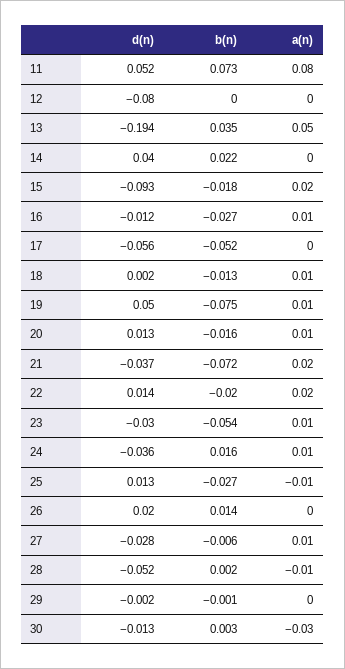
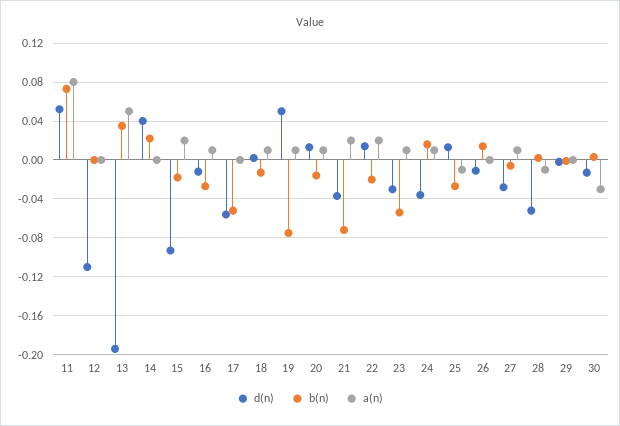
d(n), 12: -0.08 -> -0.11
d(n), 26: 0.02 -> -0.01

